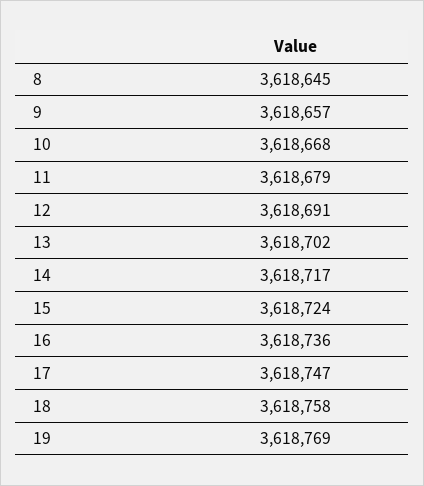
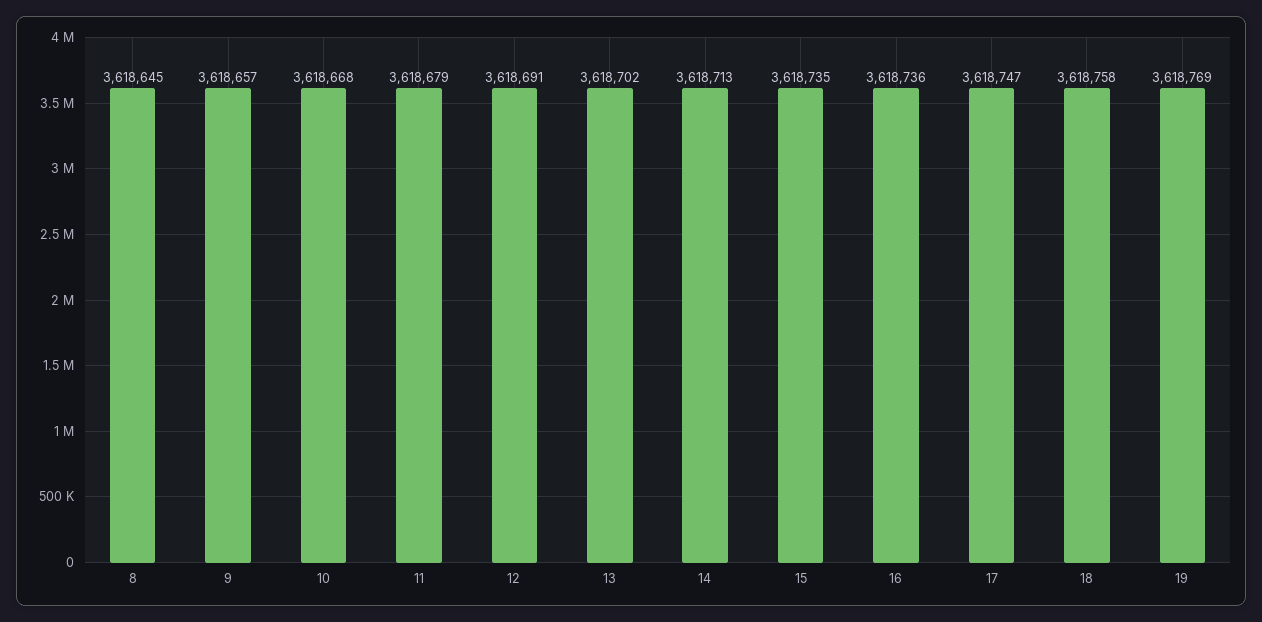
14: 3618717 -> 3618713
15: 3618724 -> 3618735

